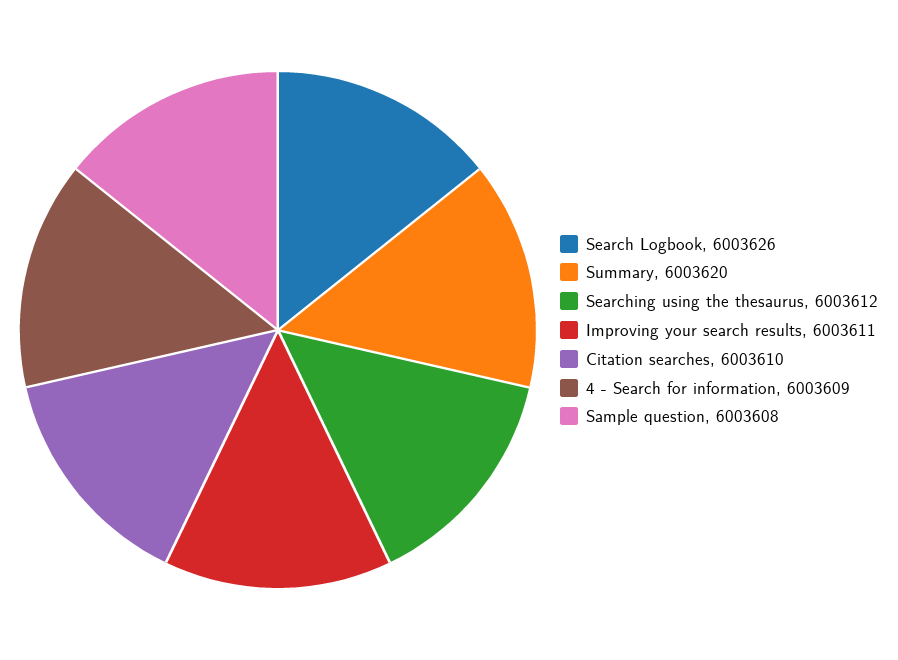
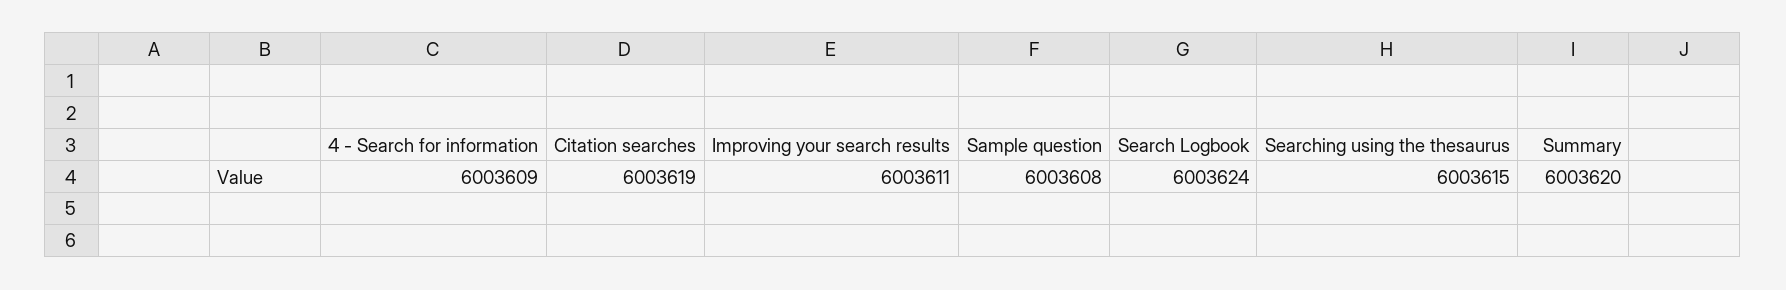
Search Logbook: 6003626 -> 6003624
Searching using the thesaurus: 6003612 -> 6003615
Citation searches: 6003610 -> 6003619

